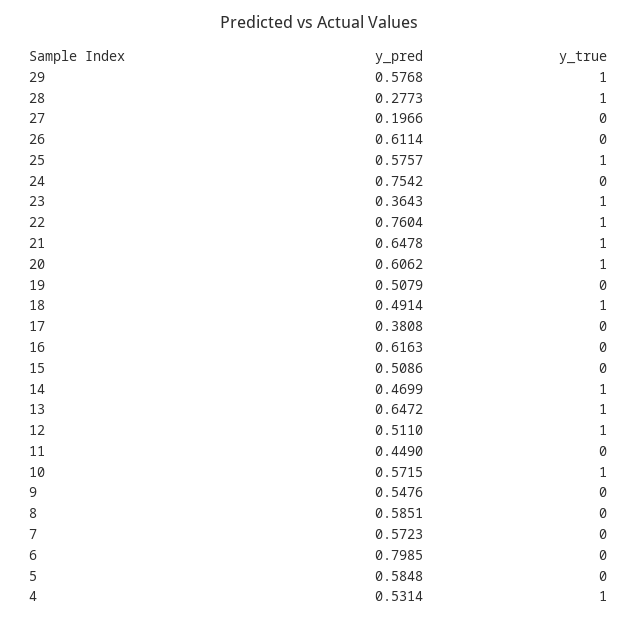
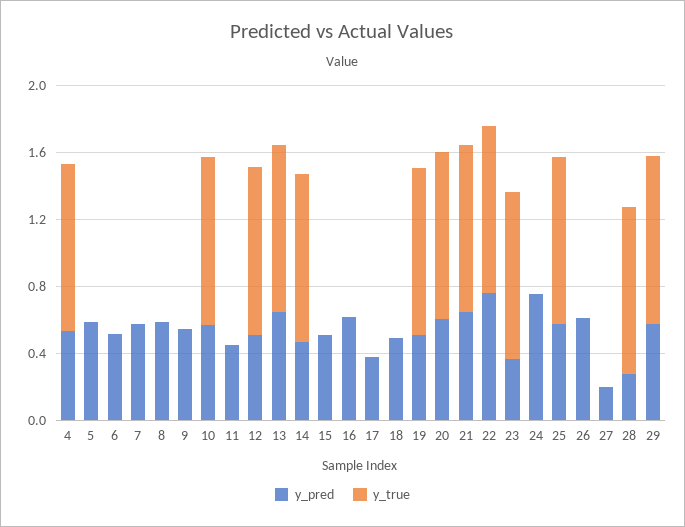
y_true, 19: 0 -> 1
y_true, 18: 1 -> 0
y_pred, 6: 0.7985 -> 0.5

